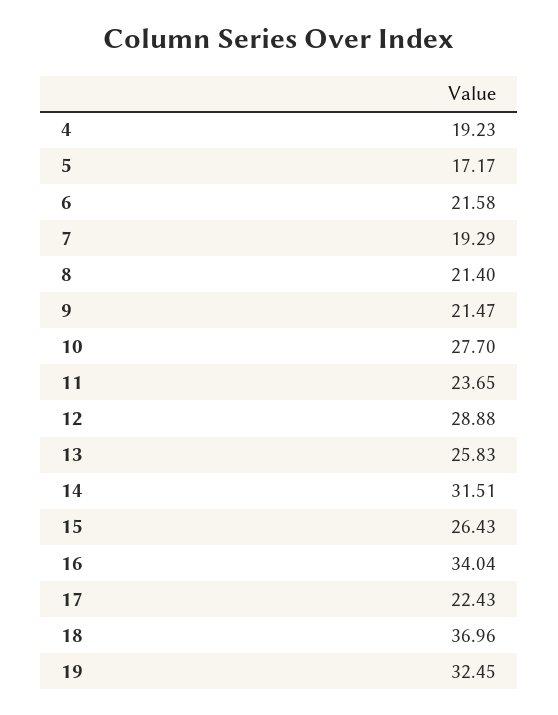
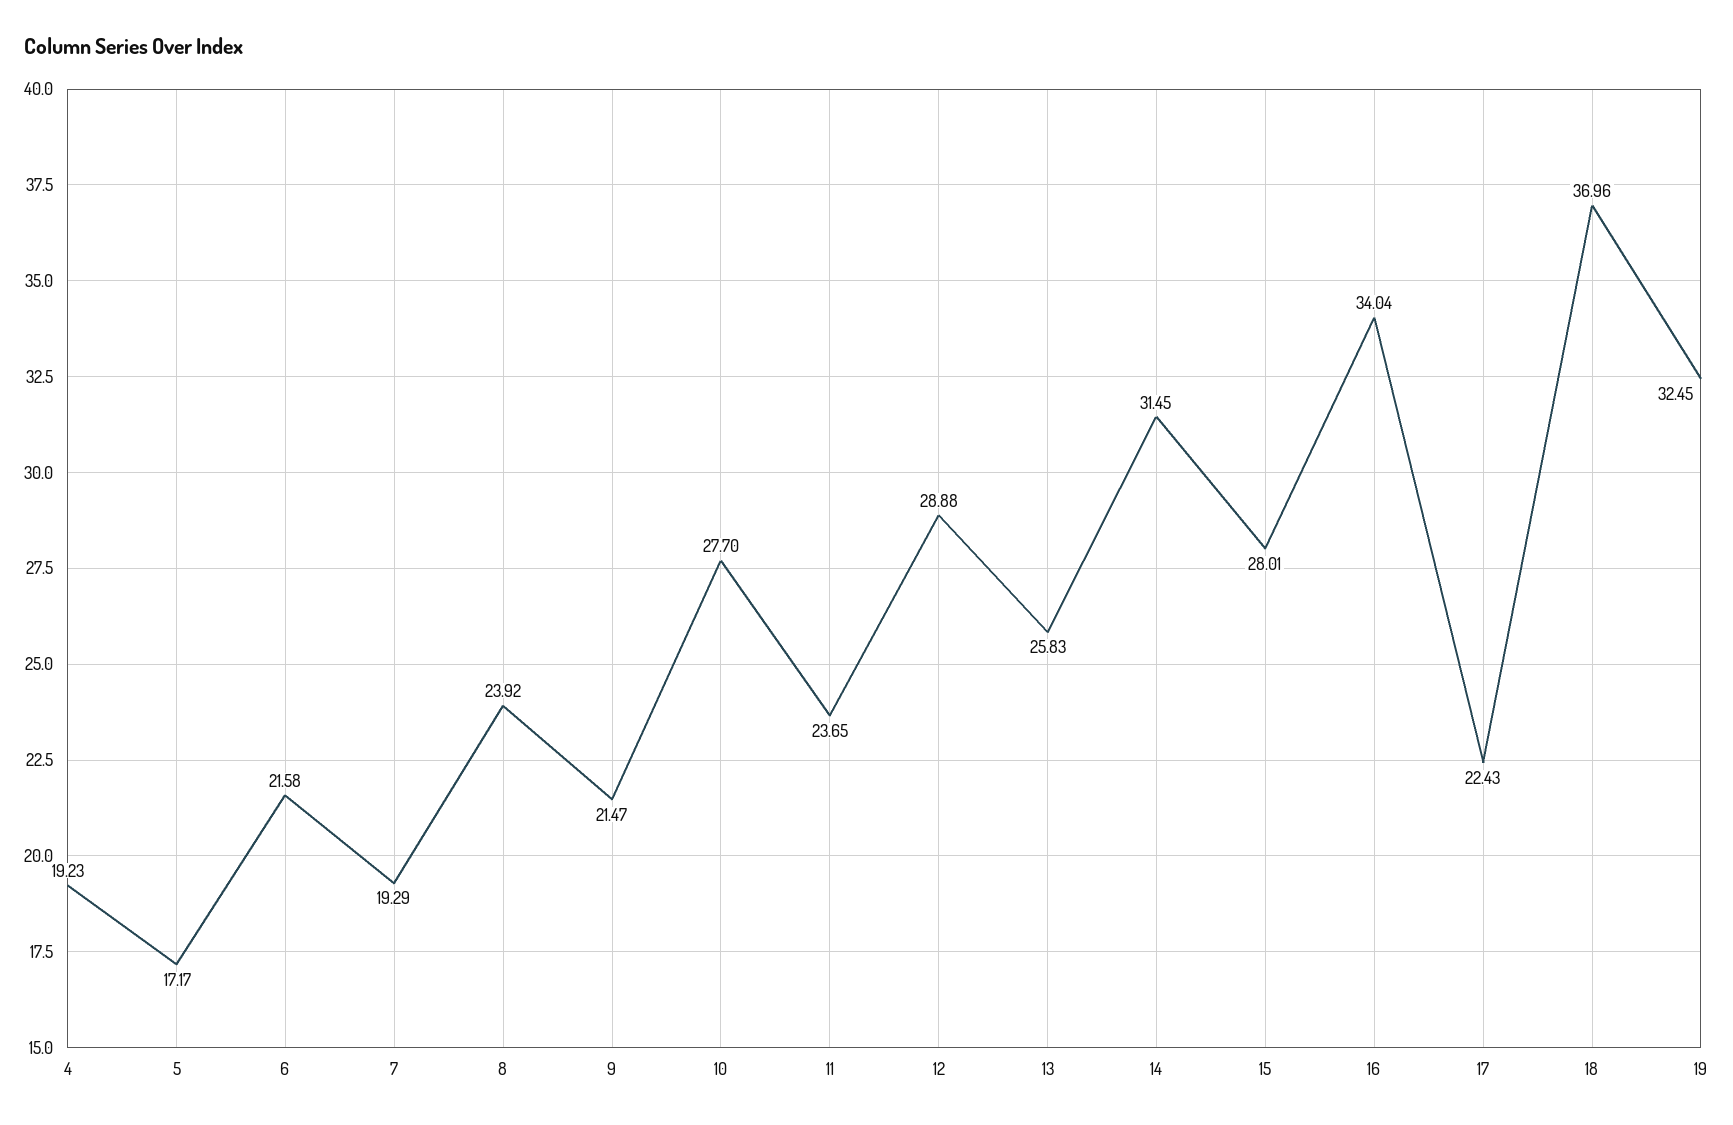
8: 21.4 -> 23.92
14: 31.51 -> 31.45
15: 26.43 -> 28.01

